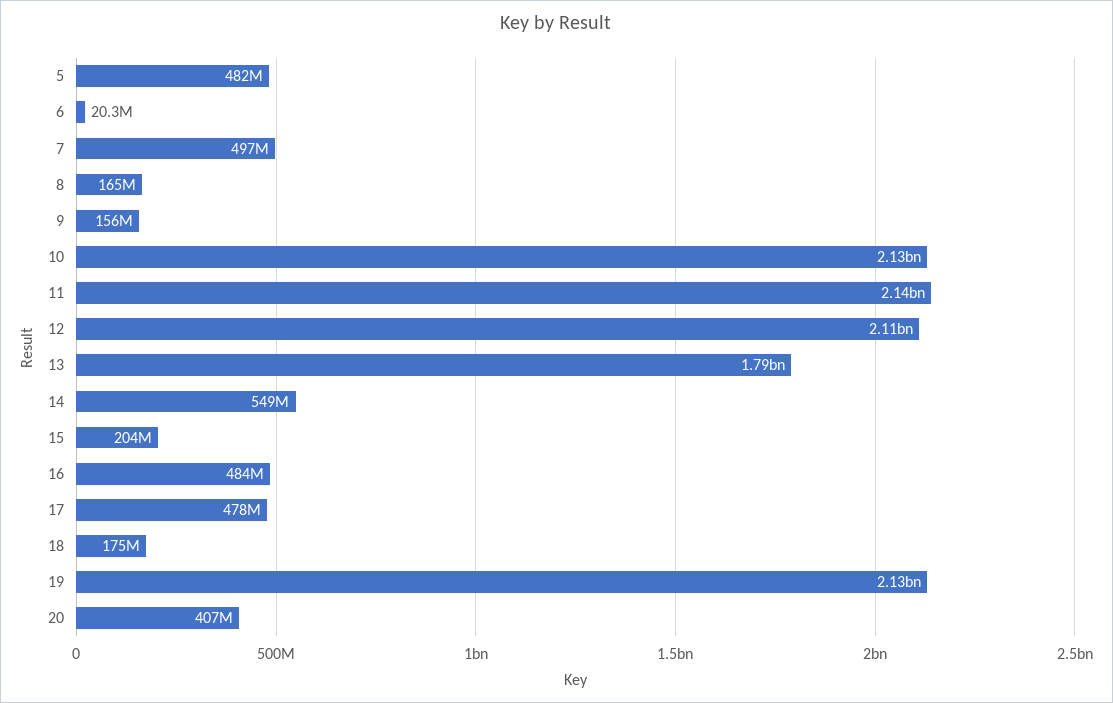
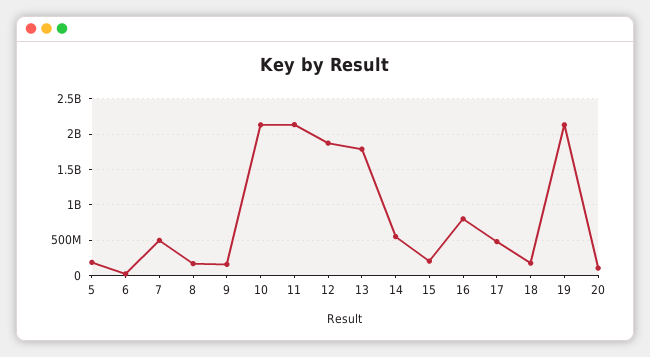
5: 482000000 -> 200000000
12: 2110000000 -> 1900000000
16: 484000000 -> 800000000
20: 407000000 -> 100000000

